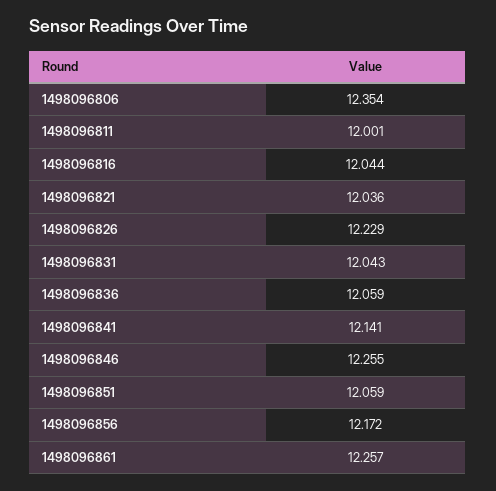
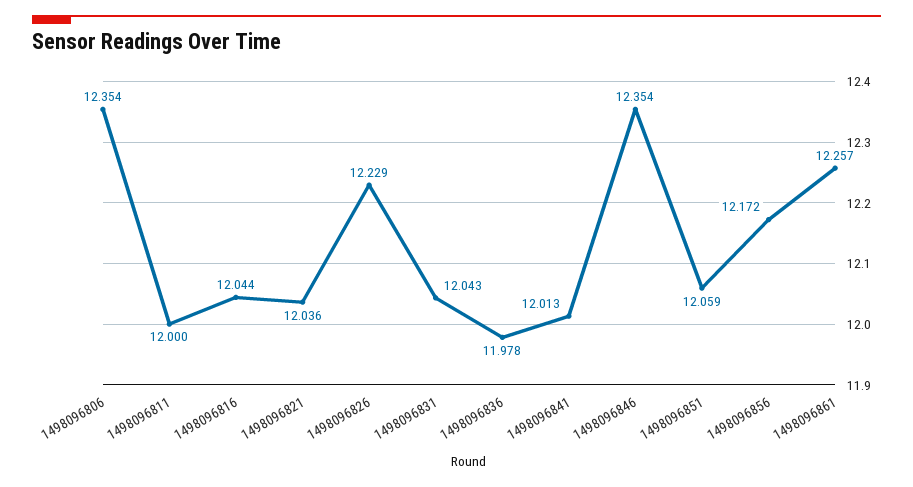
1498096811: 12.001 -> 12
1498096836: 12.059 -> 11.978
1498096841: 12.141 -> 12.013
1498096846: 12.255 -> 12.354

